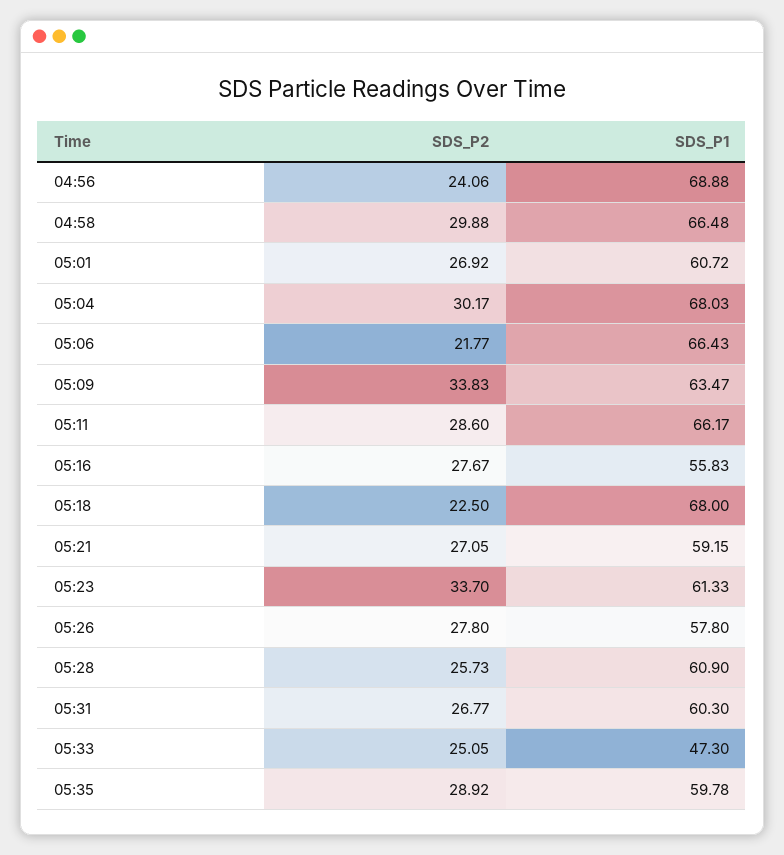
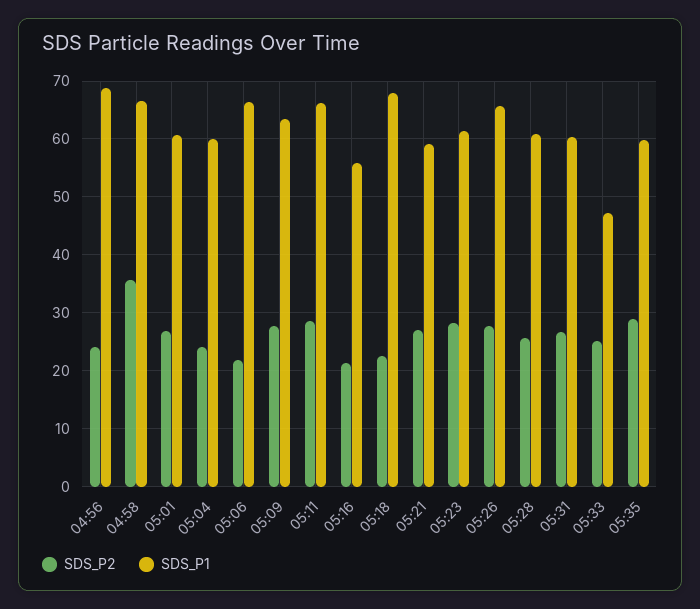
SDS_P2, 04:58: 29.88 -> 36
SDS_P2, 05:04: 30.17 -> 24
SDS_P1, 05:04: 68.03 -> 60
SDS_P2, 05:09: 33.83 -> 28
SDS_P2, 05:16: 27.67 -> 22
SDS_P2, 05:23: 33.7 -> 28
SDS_P1, 05:26: 57.8 -> 66

